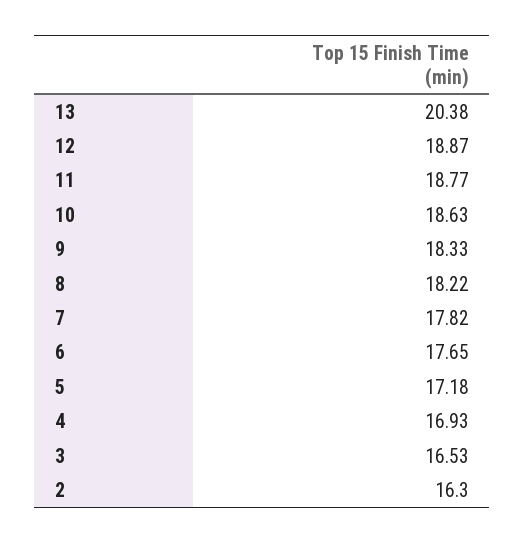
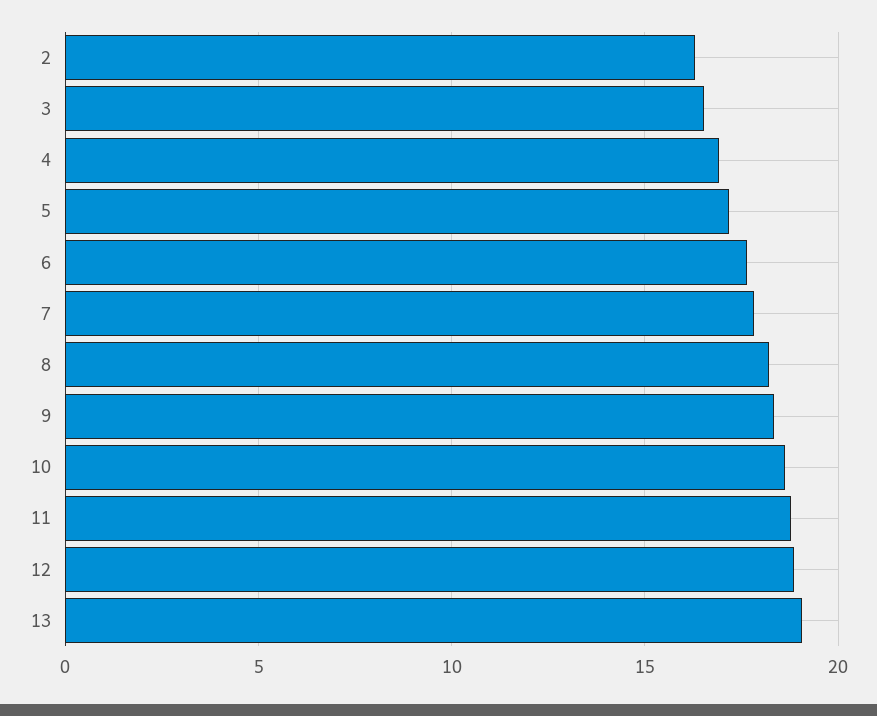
13: 20.38 -> 19

